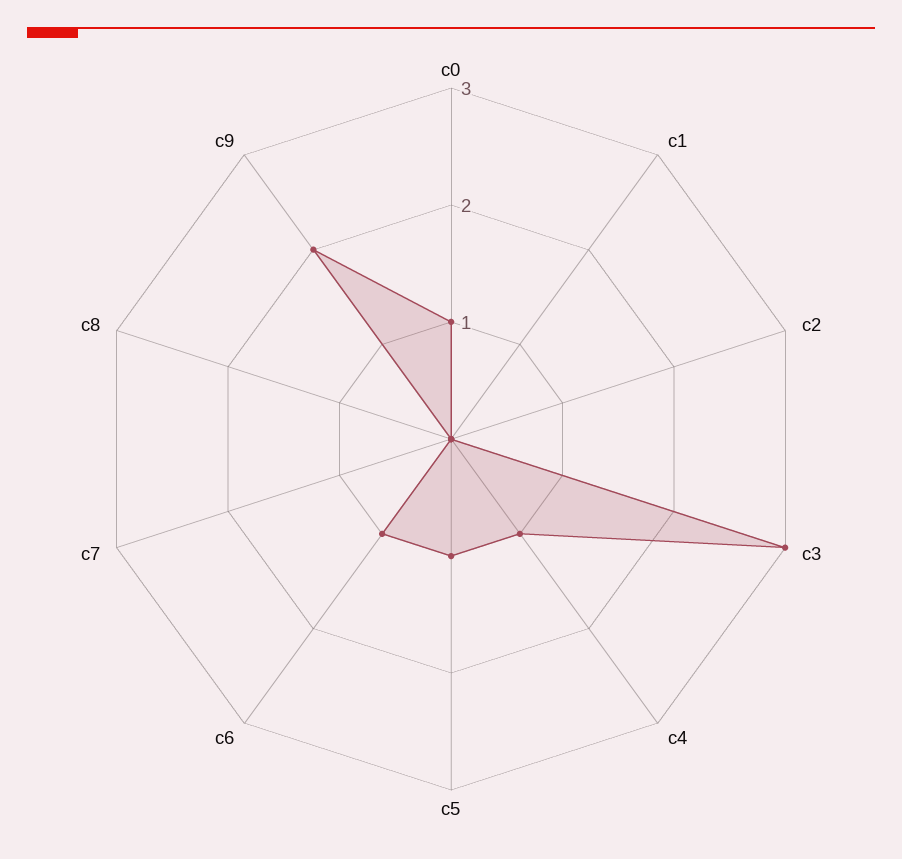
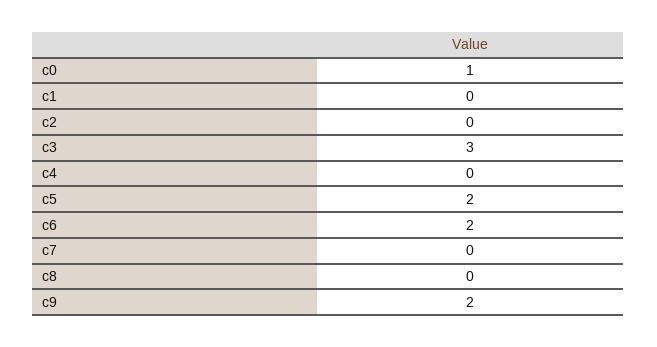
c4: 1 -> 0
c5: 1 -> 2
c6: 1 -> 2

